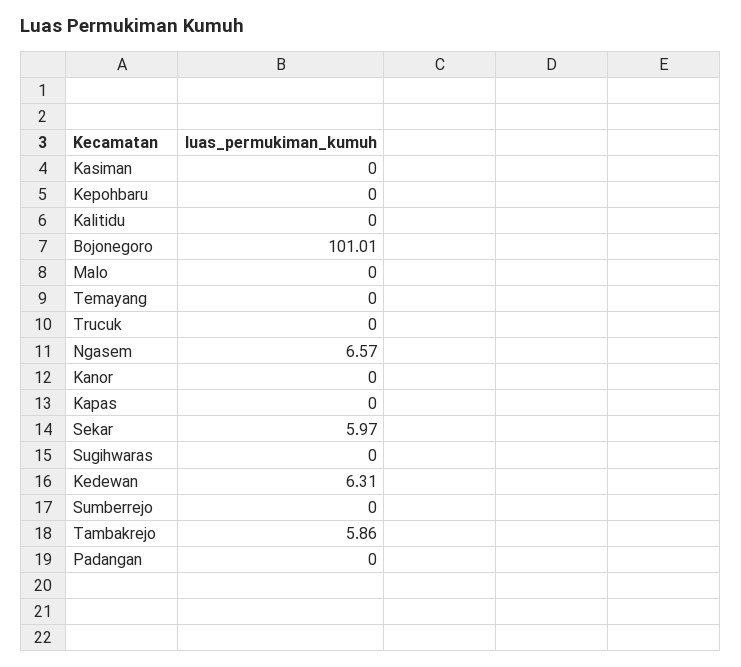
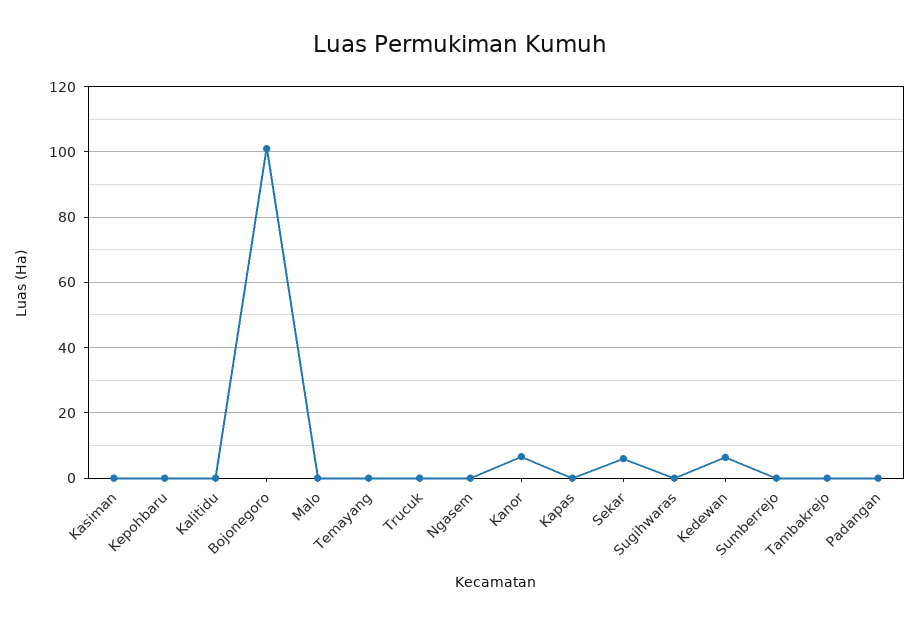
Ngasem: 6.57 -> 0
Kanor: 0 -> 6
Tambakrejo: 5.86 -> 0

